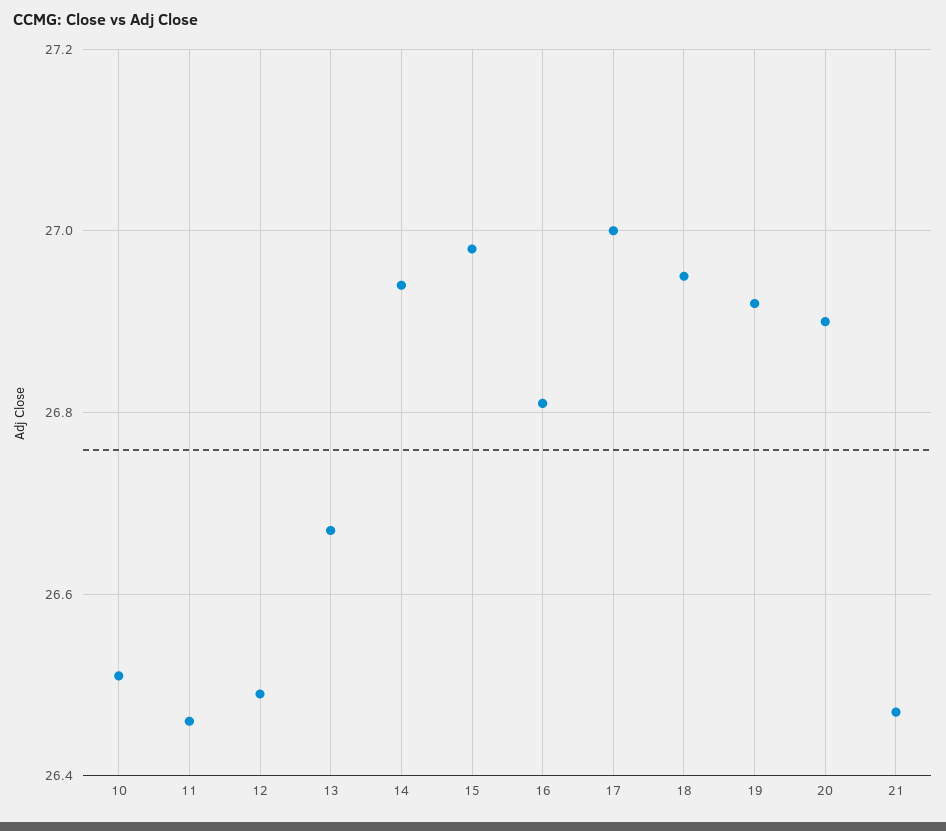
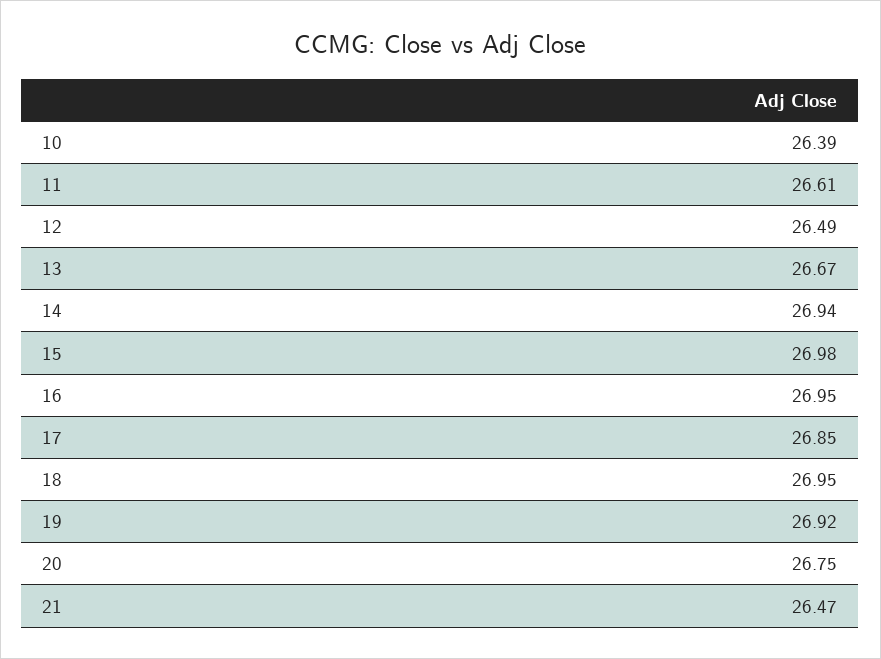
10: 26.5 -> 26.39
11: 26.45 -> 26.61
16: 26.8 -> 26.95
17: 27 -> 26.85
20: 26.9 -> 26.75

